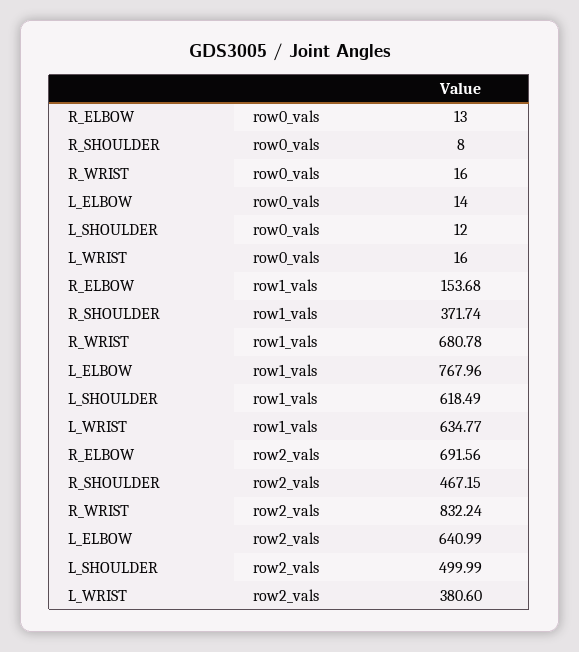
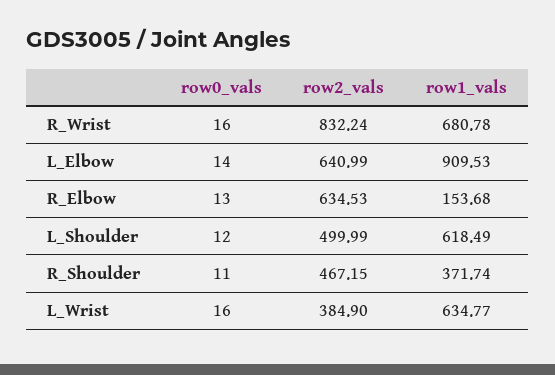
R_SHOULDER, row0_vals: 8 -> 11
L_ELBOW, row1_vals: 767.96 -> 909.53
R_ELBOW, row2_vals: 691.56 -> 634.53
L_WRIST, row2_vals: 380.6 -> 384.9

